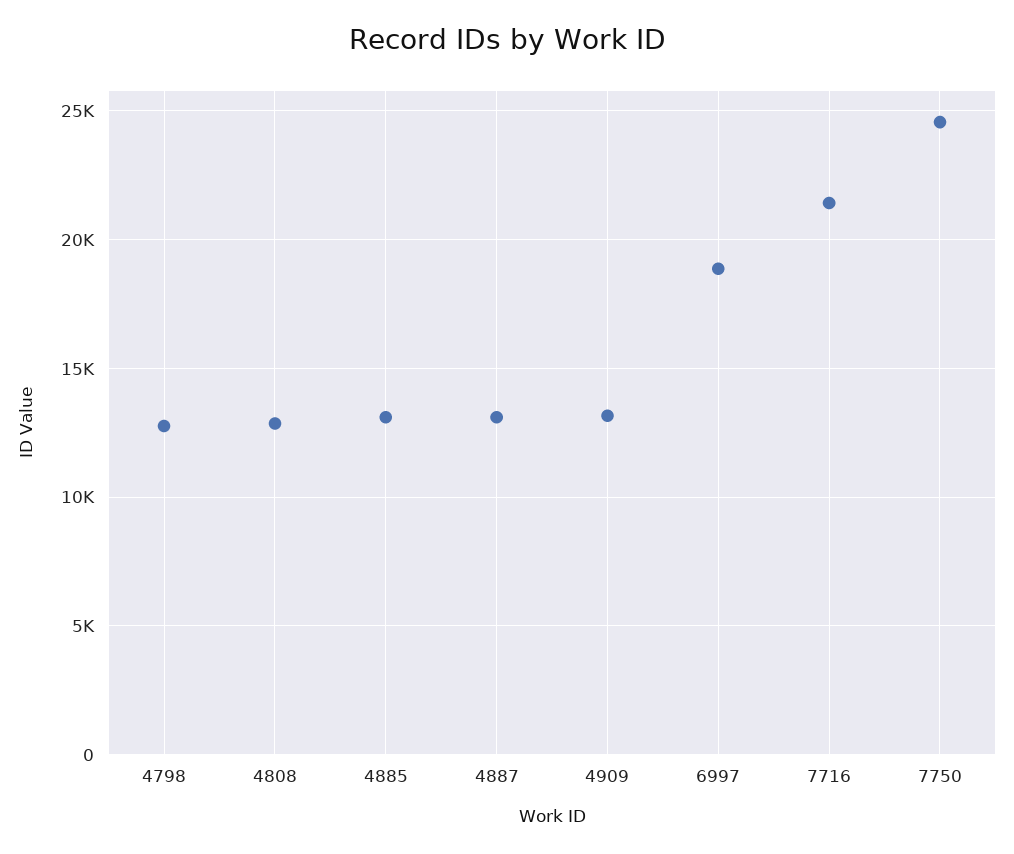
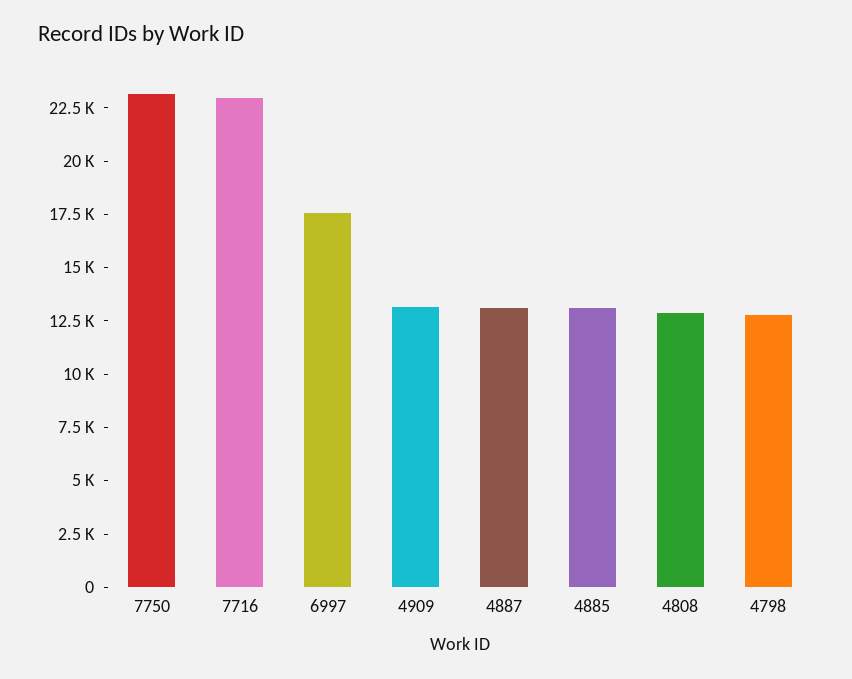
6997: 19000 -> 17500
7716: 21500 -> 23000
7750: 24500 -> 23000

